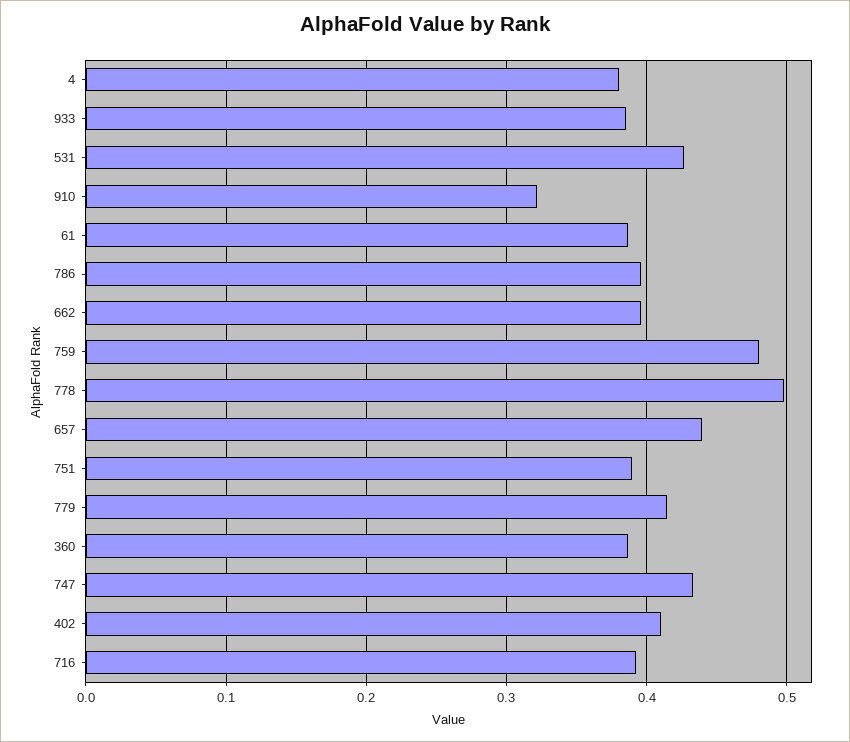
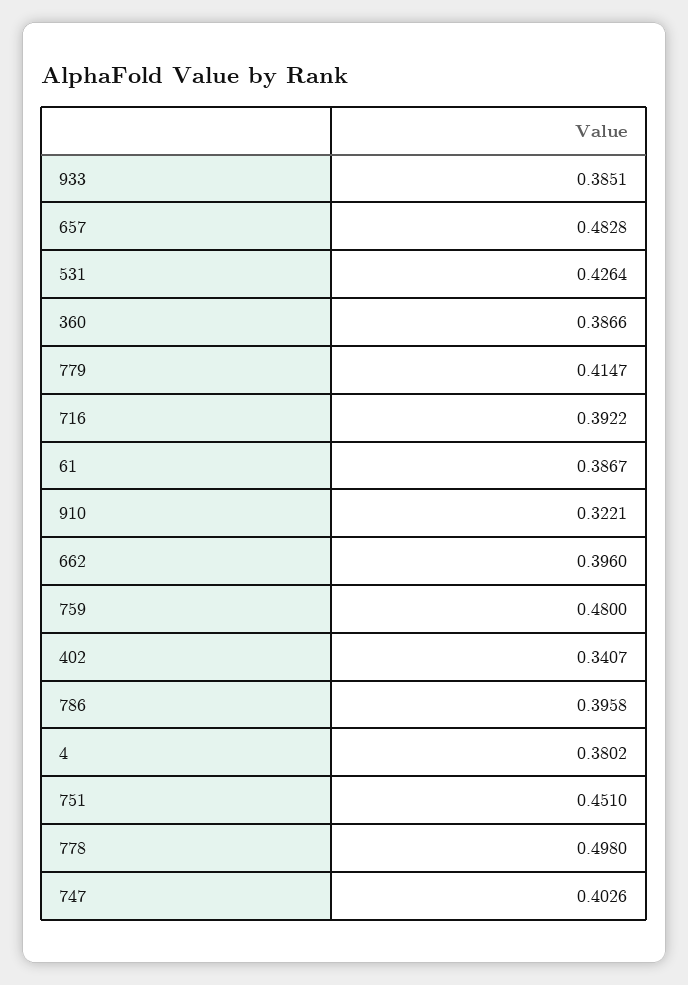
657: 0.44 -> 0.4828
751: 0.39 -> 0.451
747: 0.43 -> 0.4026
402: 0.41 -> 0.3407

